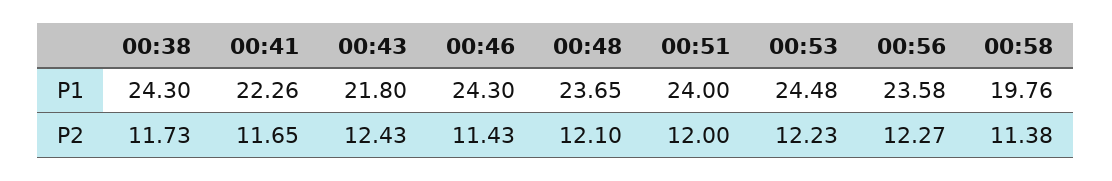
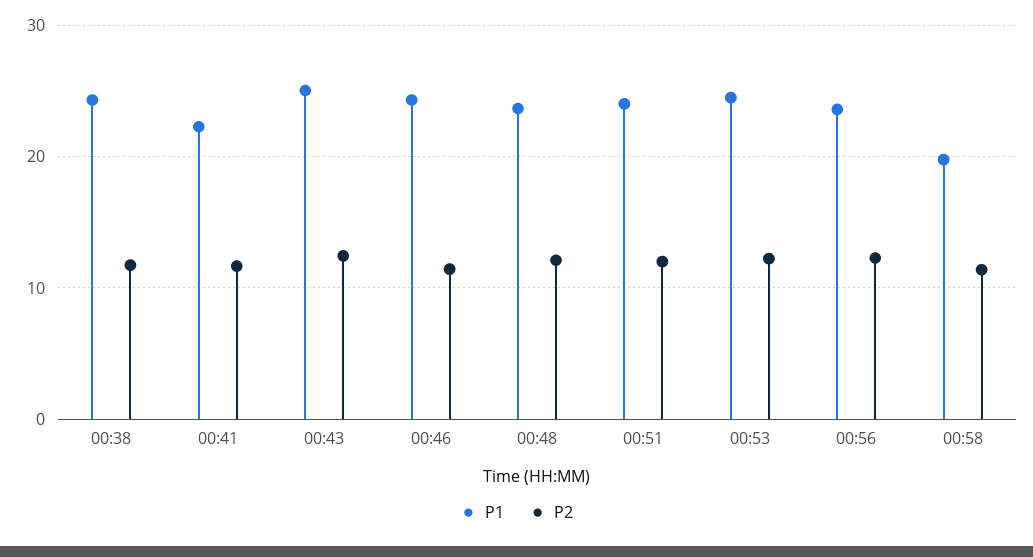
P1, 00:43: 21.8 -> 25

